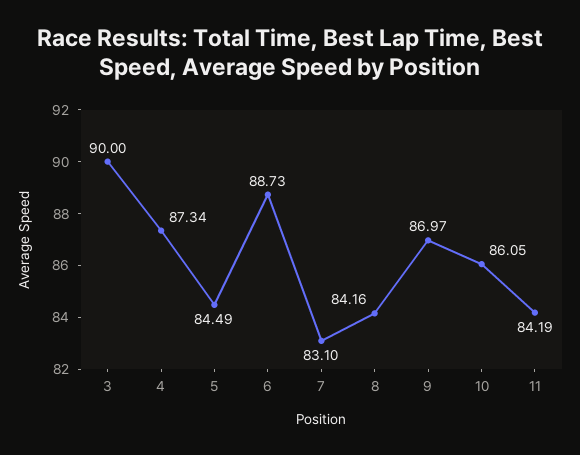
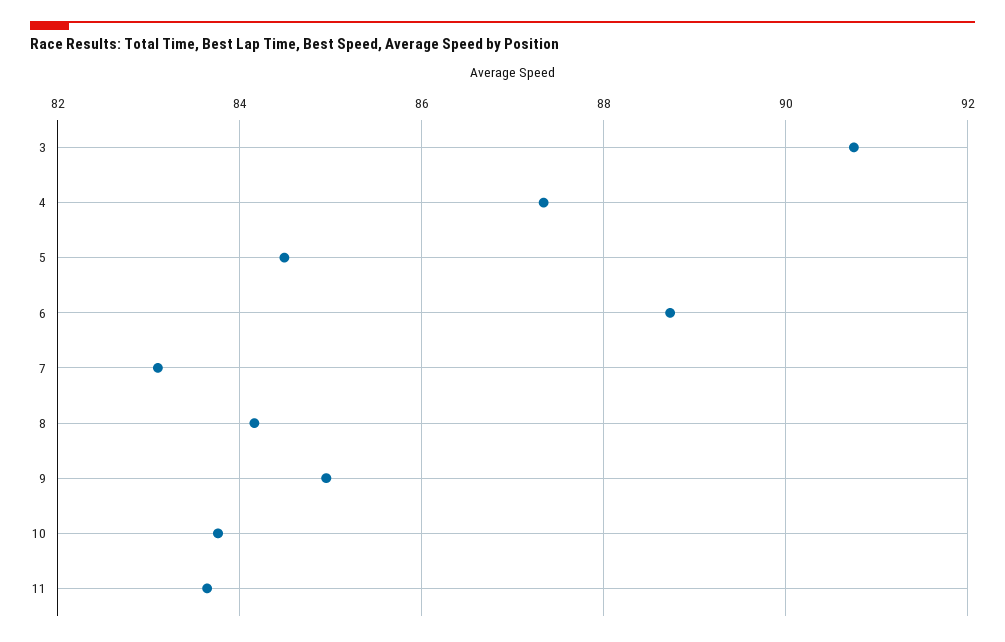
3: 90 -> 90.8
9: 86.97 -> 85
10: 86.05 -> 83.8
11: 84.19 -> 83.6

